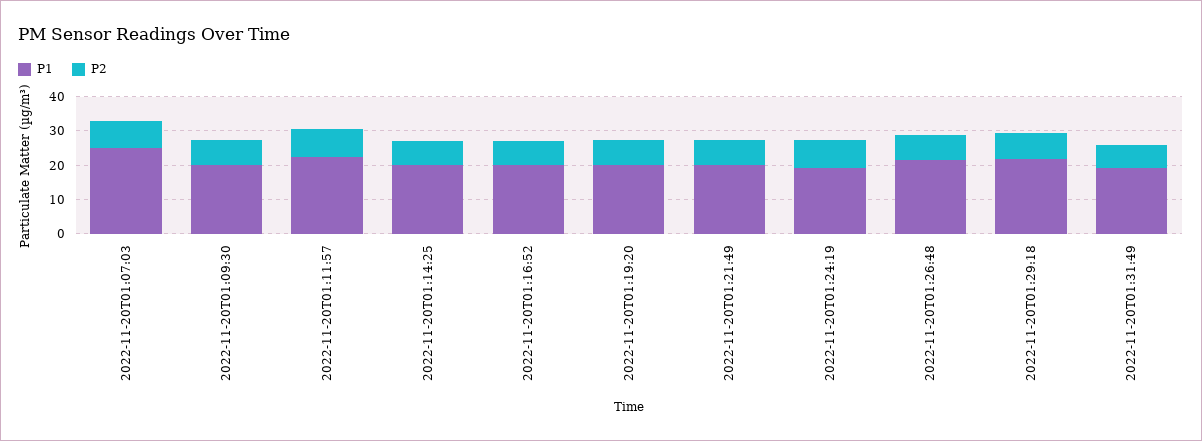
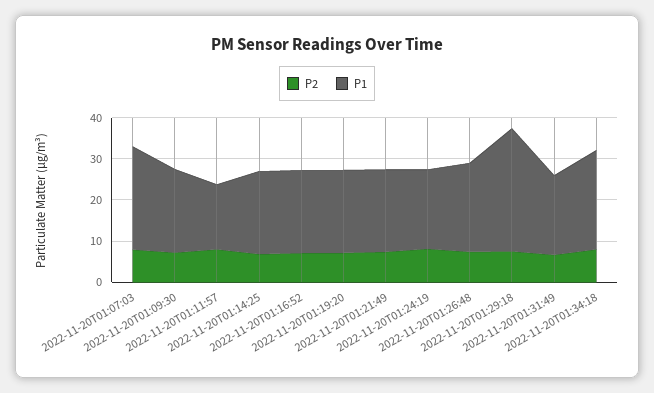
P1, 2022-11-20T01:11:57: 22.5 -> 16
P1, 2022-11-20T01:29:18: 22.5 -> 30
P2, 2022-11-20T01:34:18: none -> 8
P1, 2022-11-20T01:34:18: none -> 24

